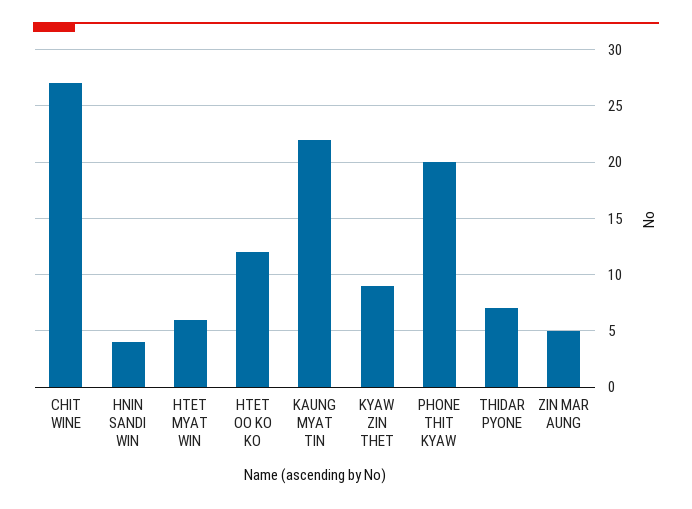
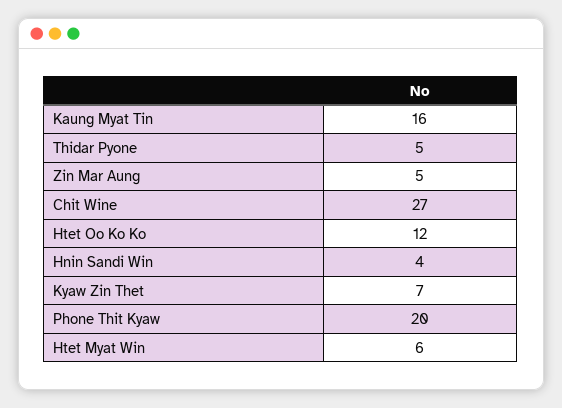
KAUNG MYAT TIN: 22 -> 16
KYAW ZIN THET: 9 -> 7
THIDAR PYONE: 7 -> 5

